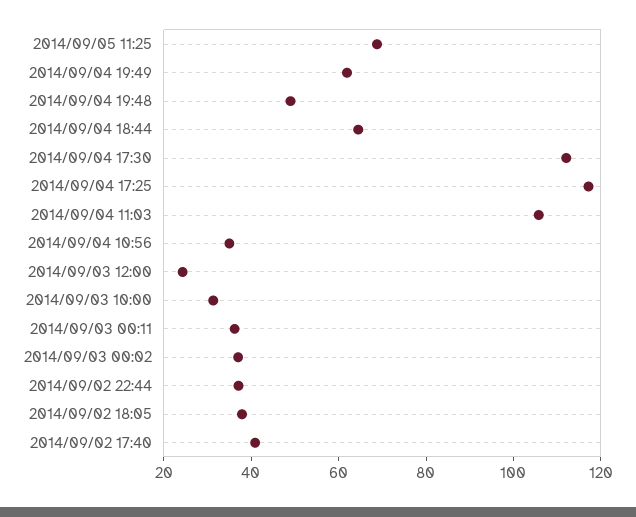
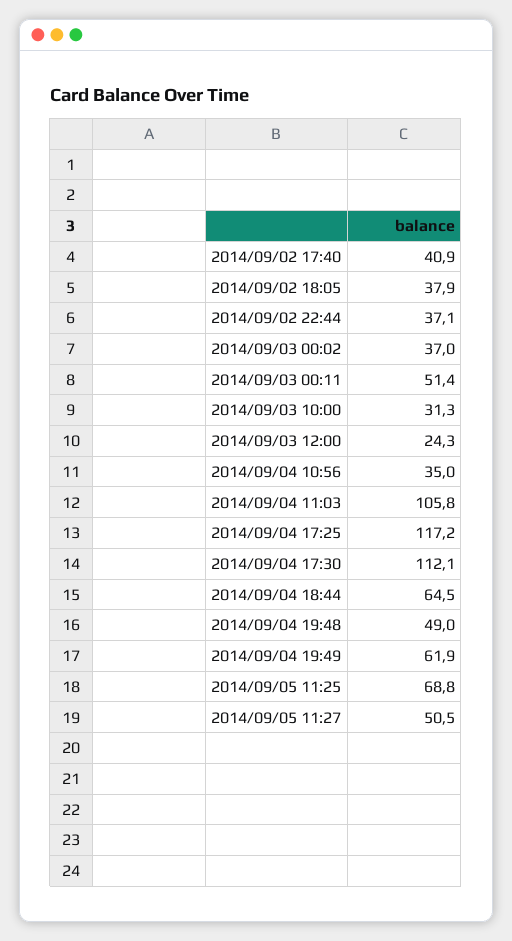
2014/09/03 00:11: 35 -> 51.4
2014/09/05 11:27: none -> 50.5

